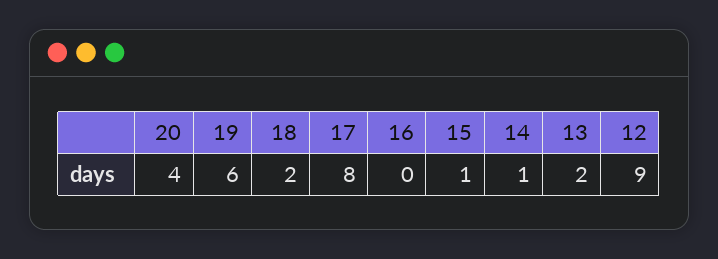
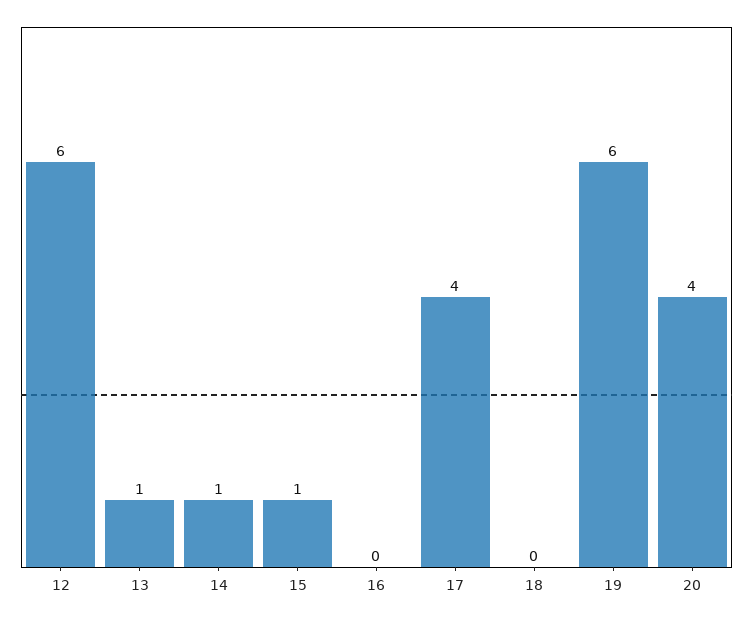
18: 2 -> 0
17: 8 -> 4
13: 2 -> 1
12: 9 -> 6

